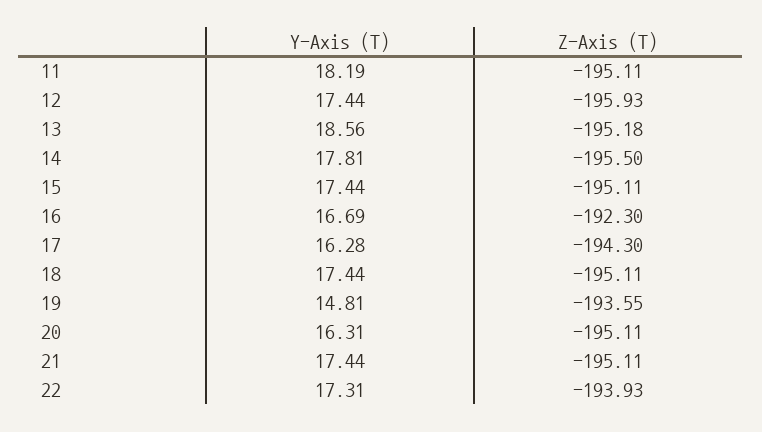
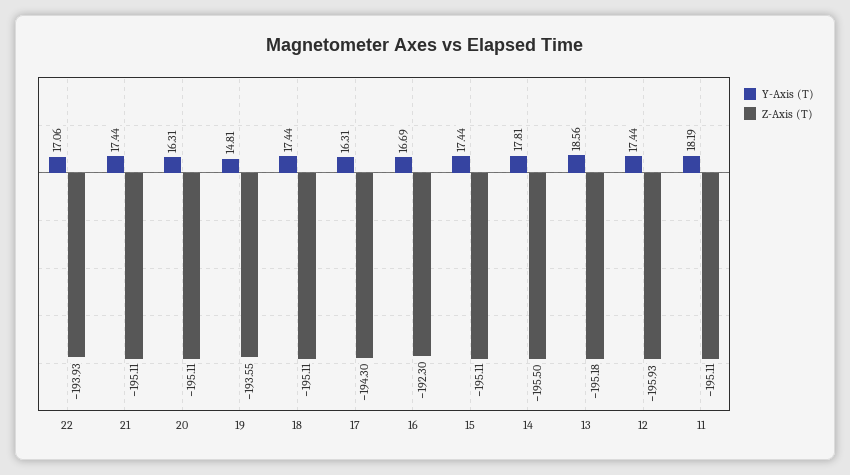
Y-Axis (T), 17: 16.28 -> 16.31
Y-Axis (T), 22: 17.31 -> 17.06

